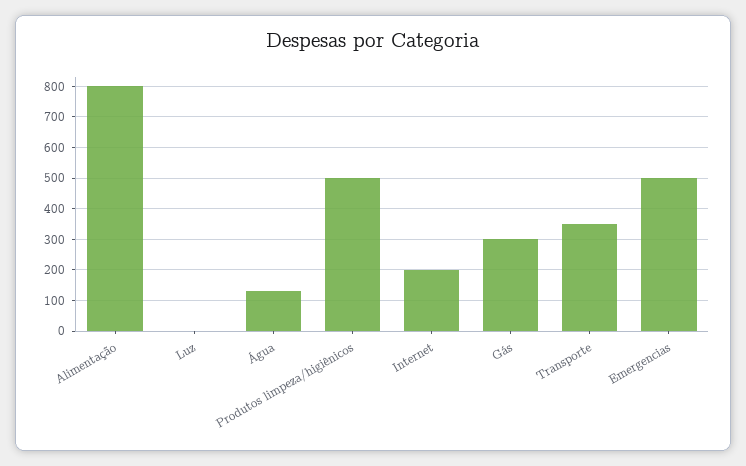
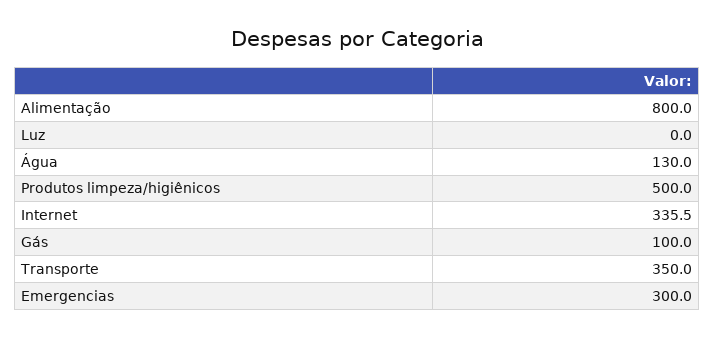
Internet: 200 -> 335.5
Gás: 300 -> 100
Emergencias: 500 -> 300

